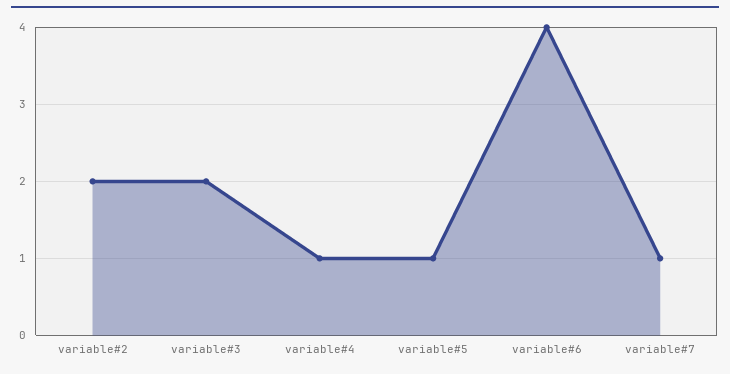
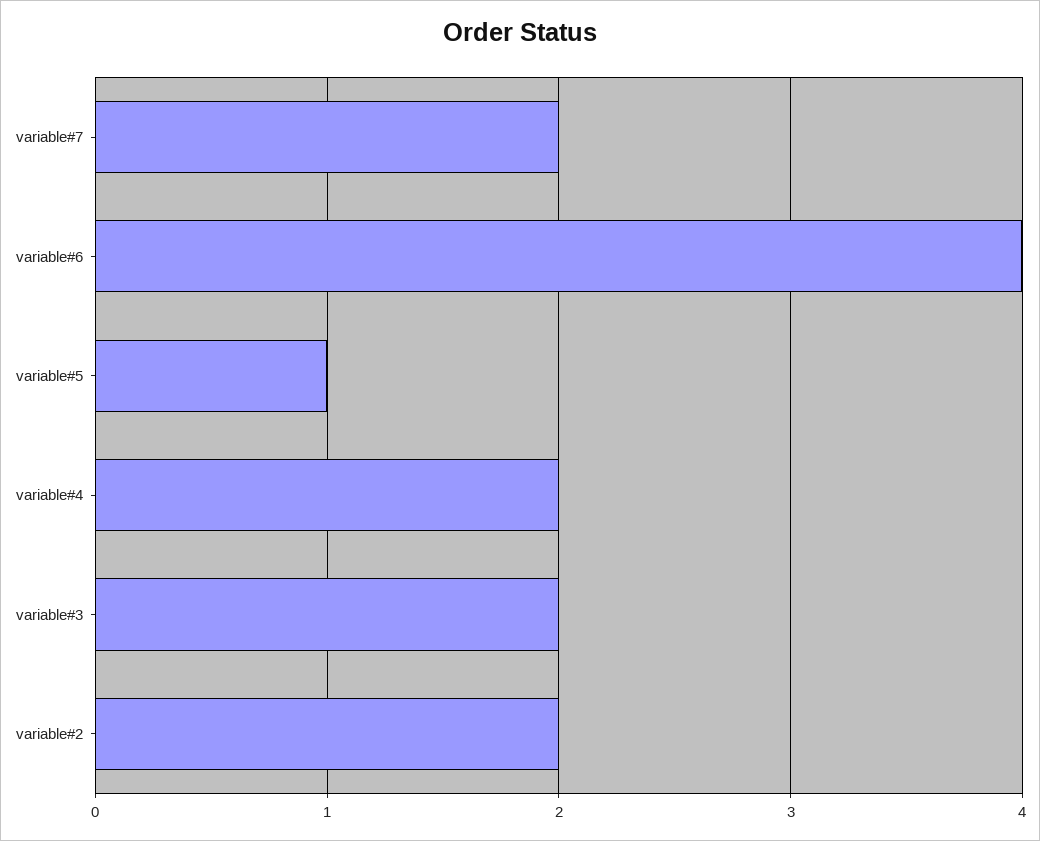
variable#4: 1 -> 2
variable#7: 1 -> 2

